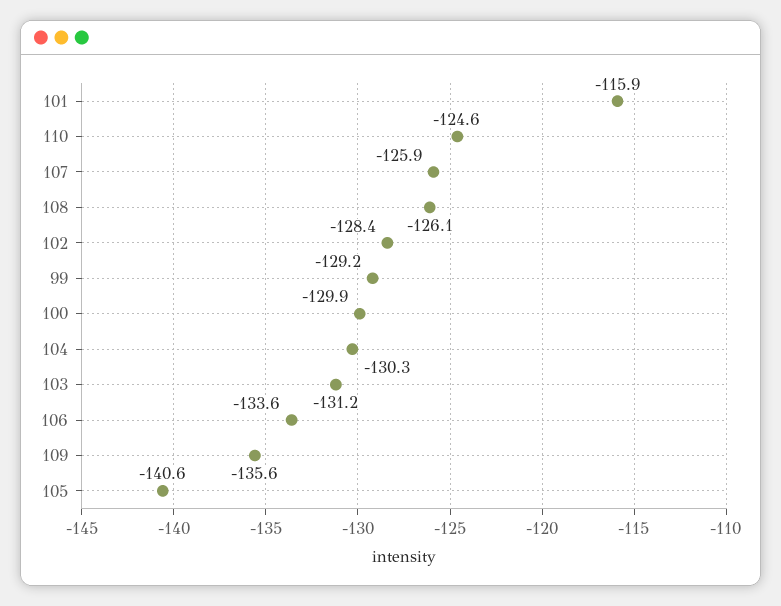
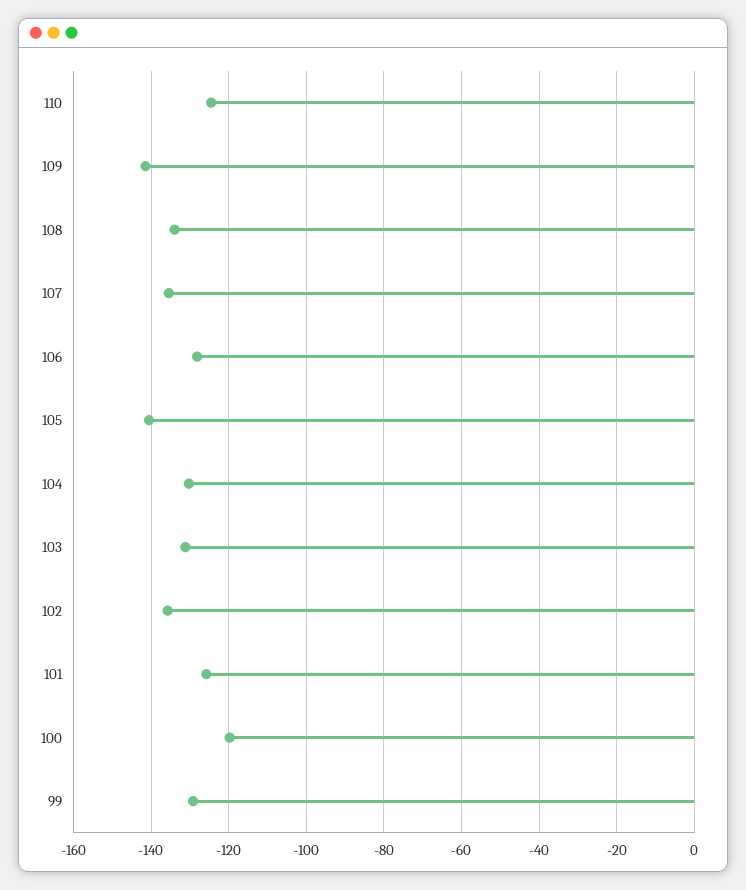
101: -115.9 -> -126
107: -125.9 -> -136
108: -126.1 -> -134
102: -128.4 -> -136
100: -129.9 -> -120
106: -133.6 -> -128
109: -135.6 -> -142

